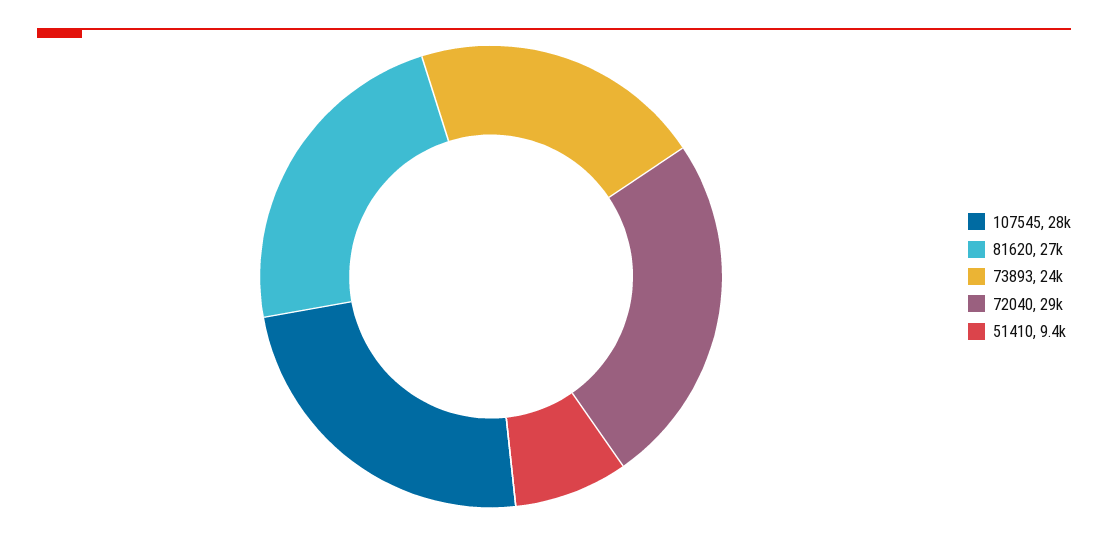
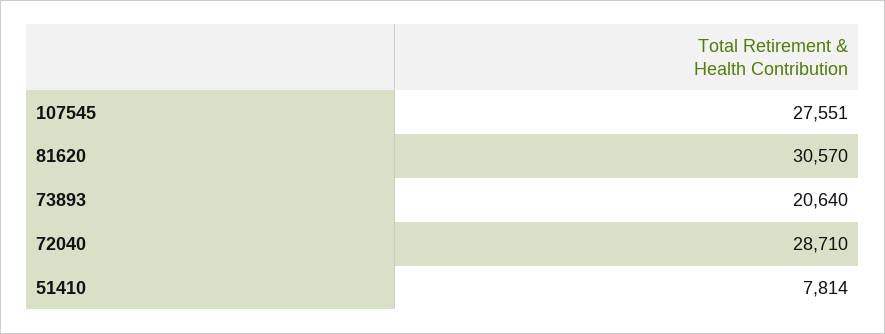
81620: 27000 -> 30570
73893: 24000 -> 20640
51410: 9400 -> 7814

